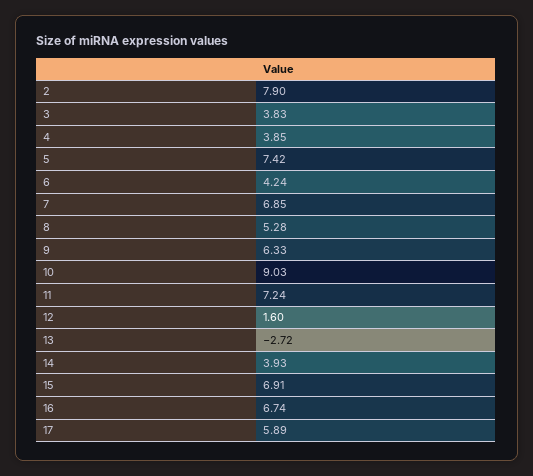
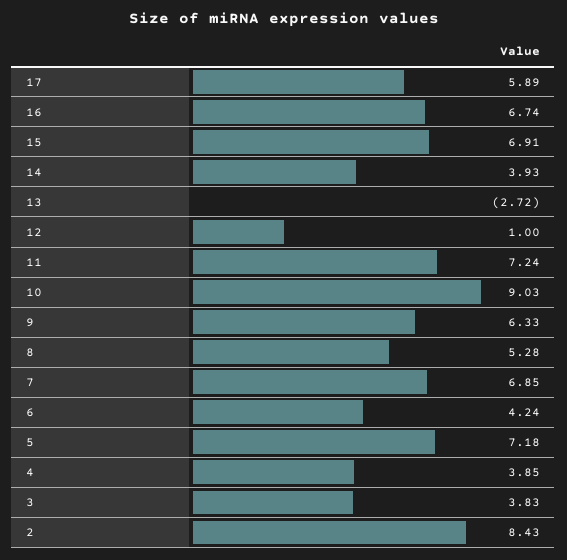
2: 7.9 -> 8.43
5: 7.42 -> 7.18
12: 1.6 -> 1

